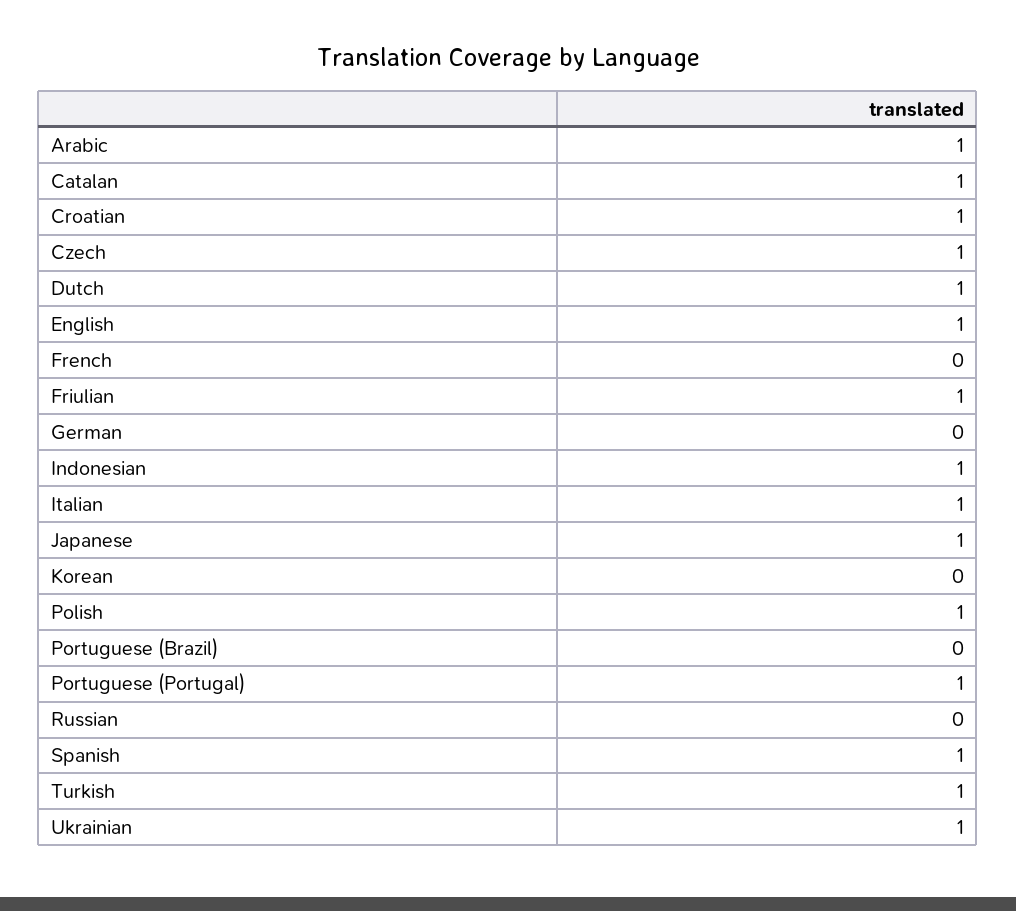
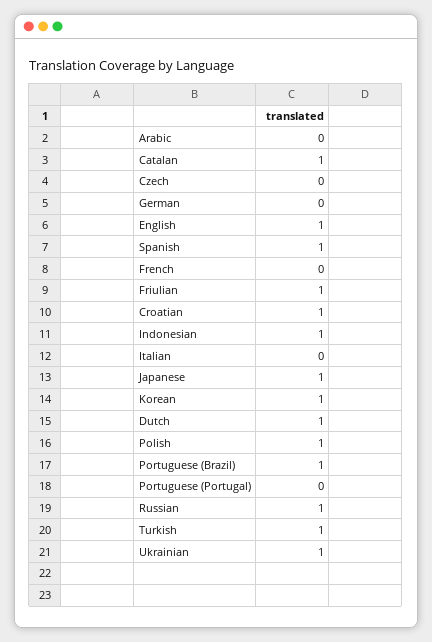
Arabic: 1 -> 0
Czech: 1 -> 0
Italian: 1 -> 0
Korean: 0 -> 1
Portuguese (Brazil): 0 -> 1
Portuguese (Portugal): 1 -> 0
Russian: 0 -> 1

